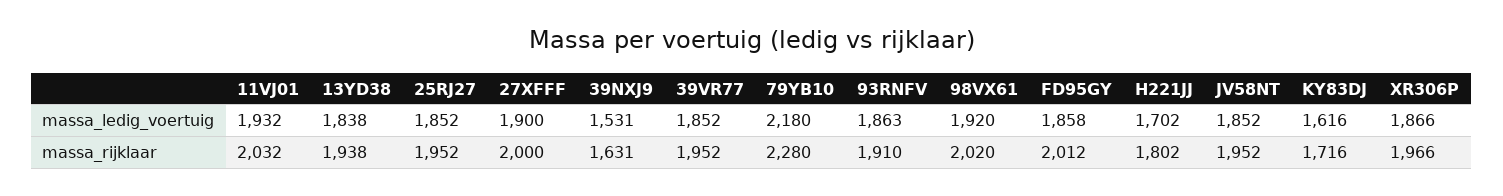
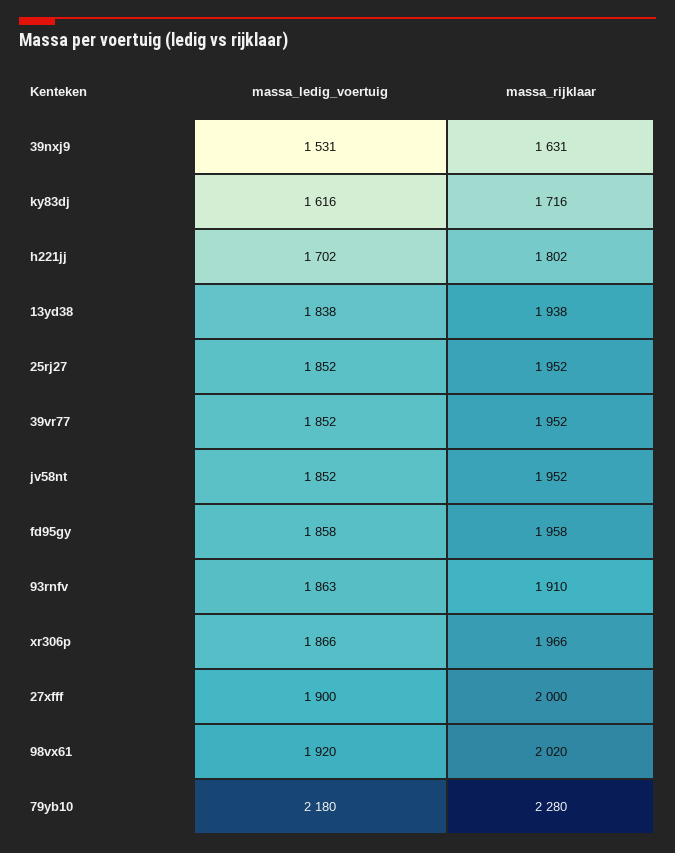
11VJ01, massa_ledig_voertuig: 1932 -> none
11VJ01, massa_rijklaar: 2032 -> none
FD95GY, massa_rijklaar: 2012 -> 1958

